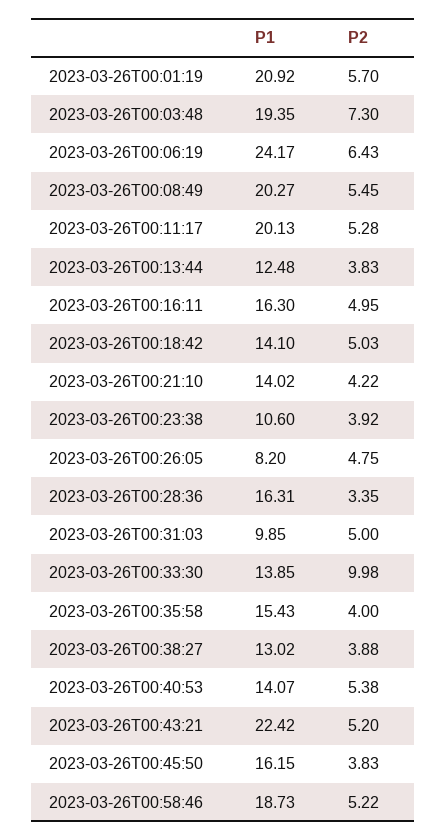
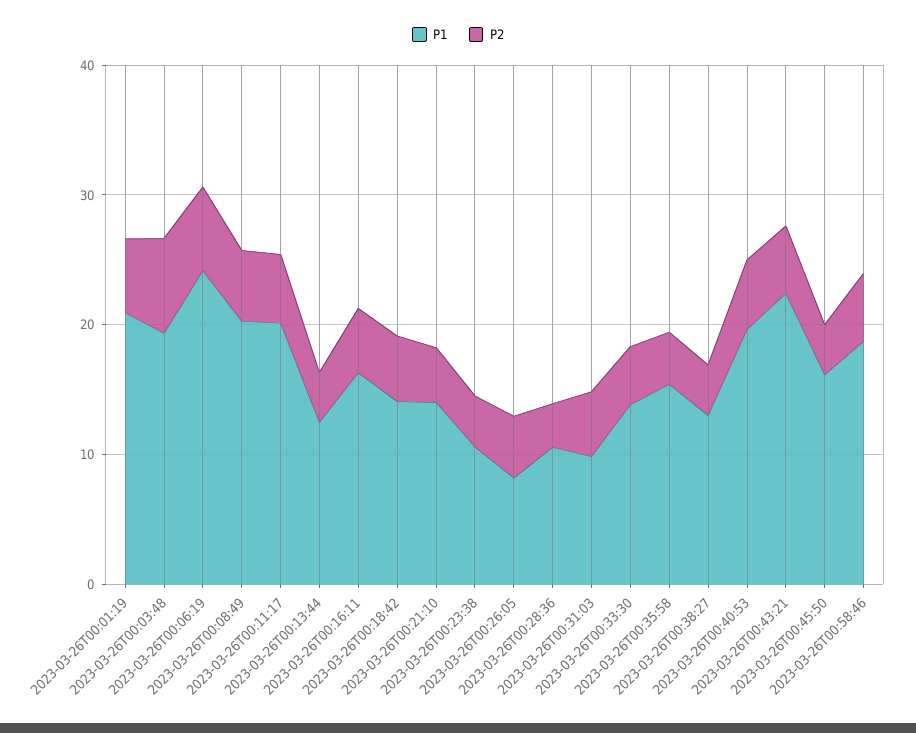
P1, 2023-03-26T00:28:36: 16.31 -> 10
P2, 2023-03-26T00:33:30: 9.98 -> 4
P1, 2023-03-26T00:40:53: 14.07 -> 20

